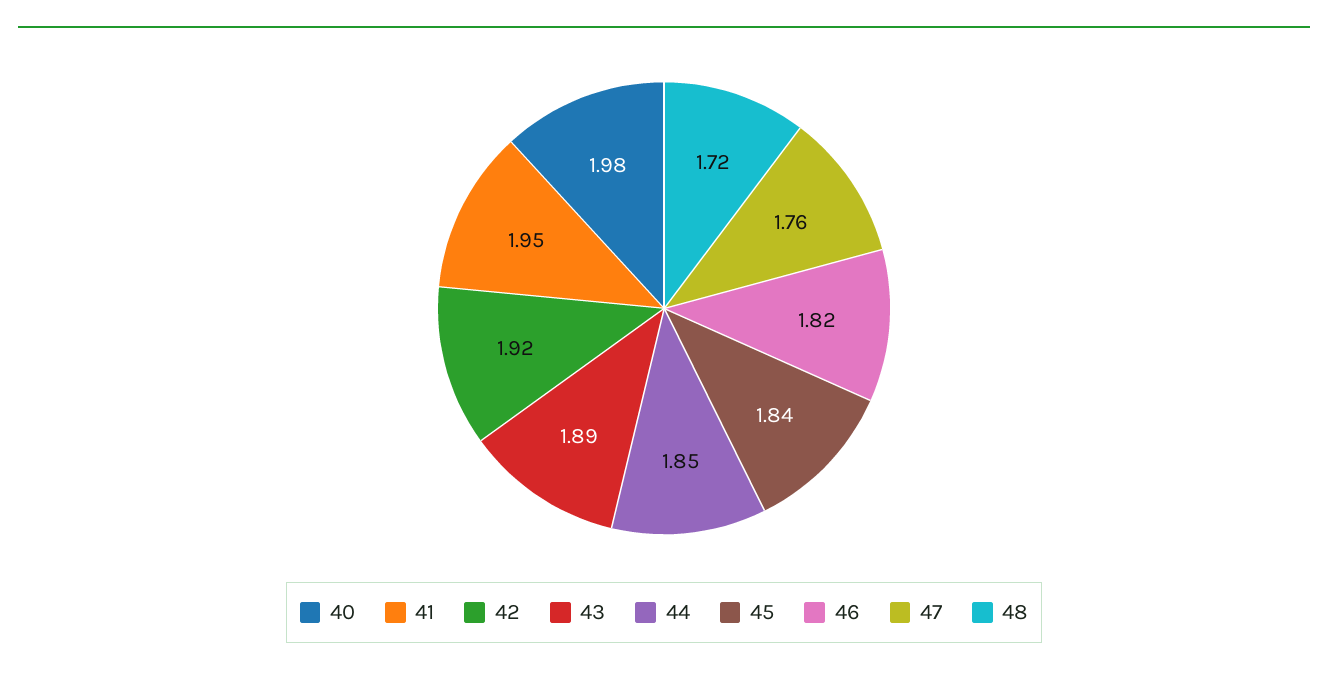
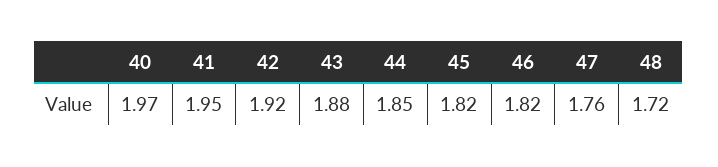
40: 1.98 -> 1.97
43: 1.89 -> 1.88
45: 1.84 -> 1.82

